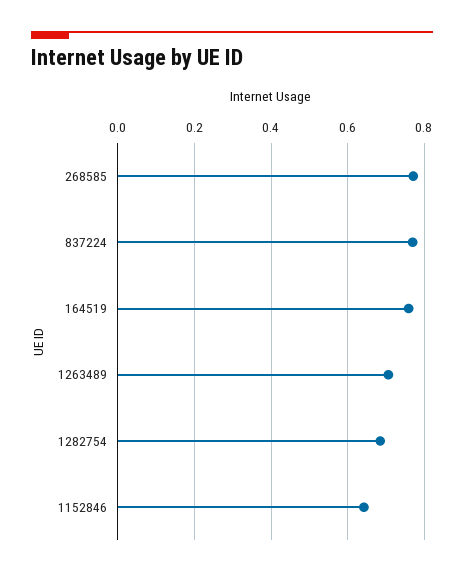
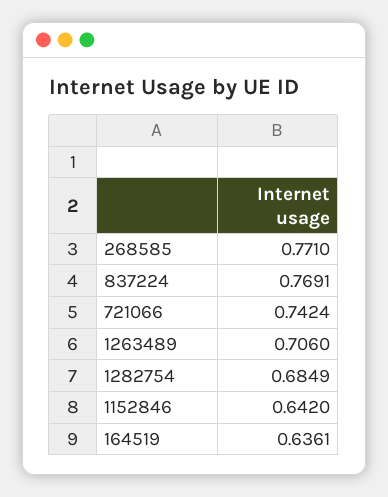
164519: 0.76 -> 0.6361
721066: none -> 0.7424

